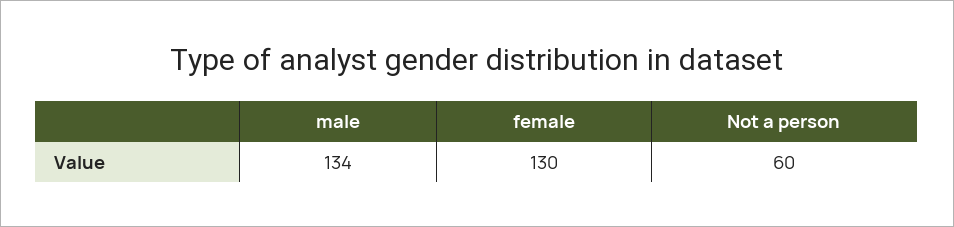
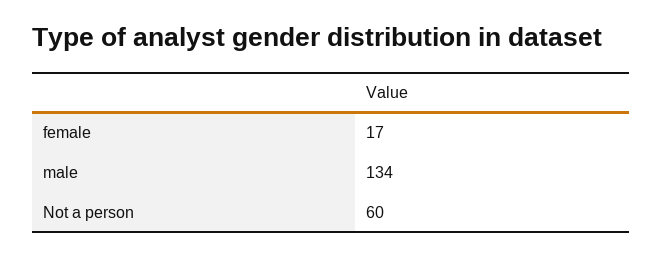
female: 130 -> 17

